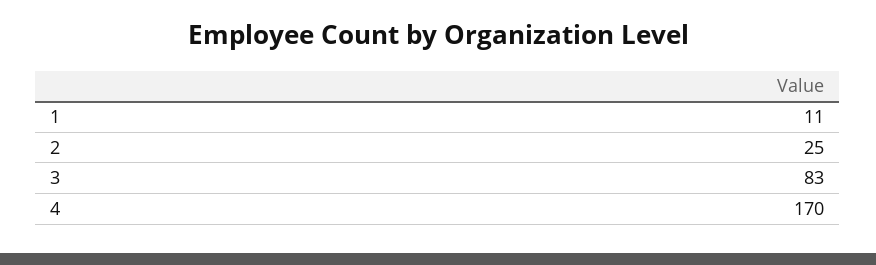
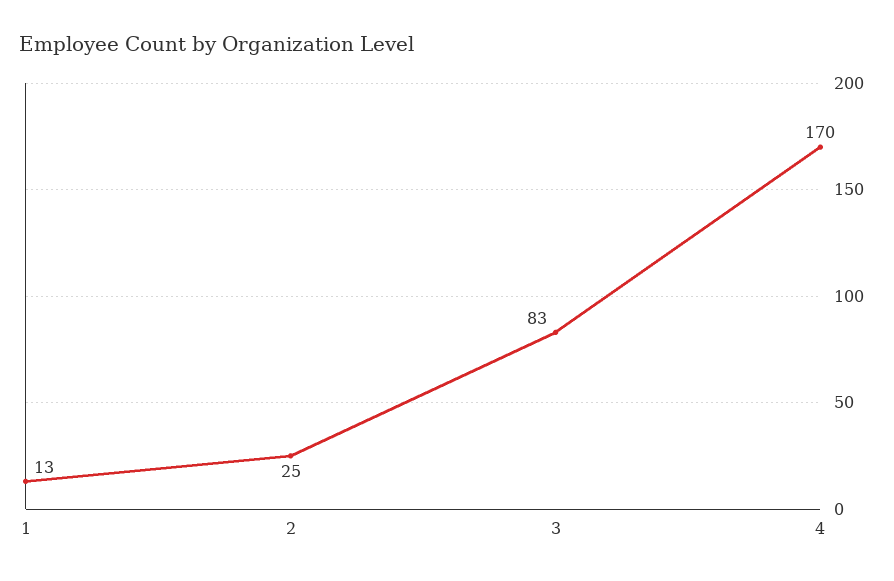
1: 11 -> 13

